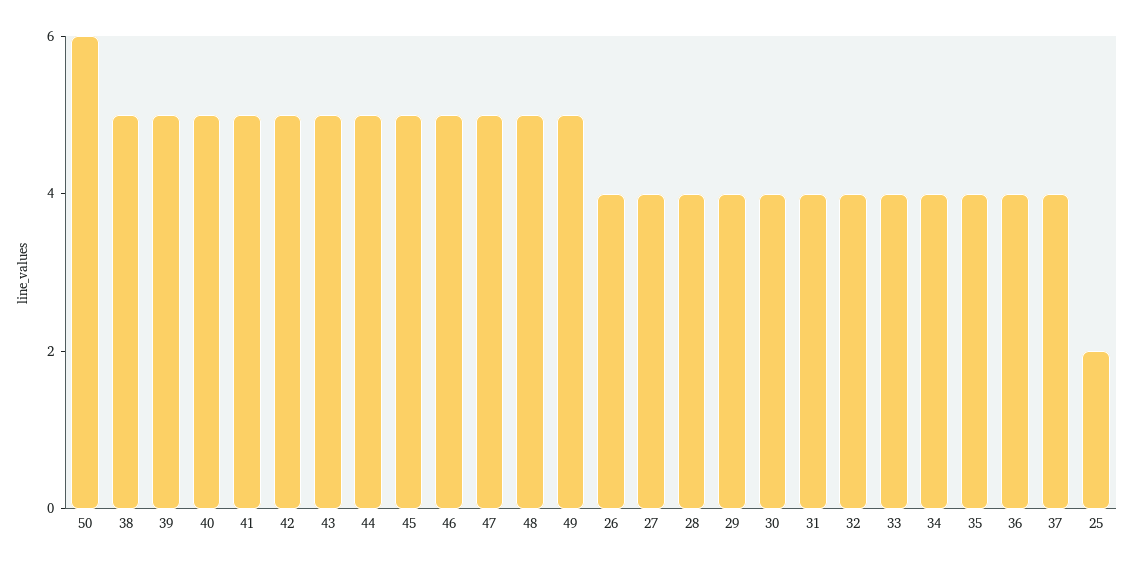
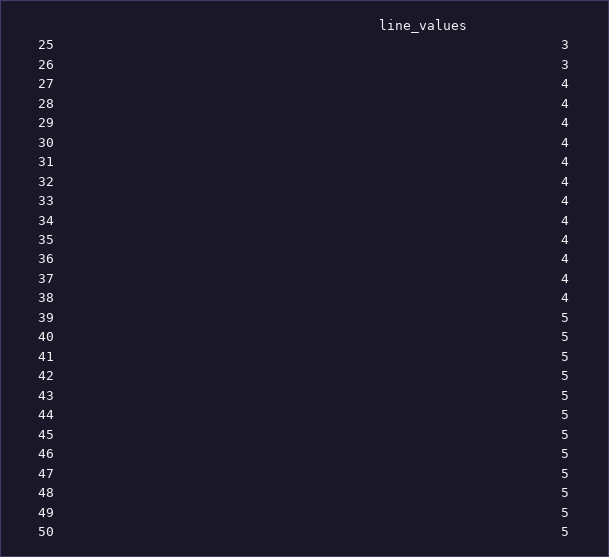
50: 6 -> 5
38: 5 -> 4
26: 4 -> 3
25: 2 -> 3

